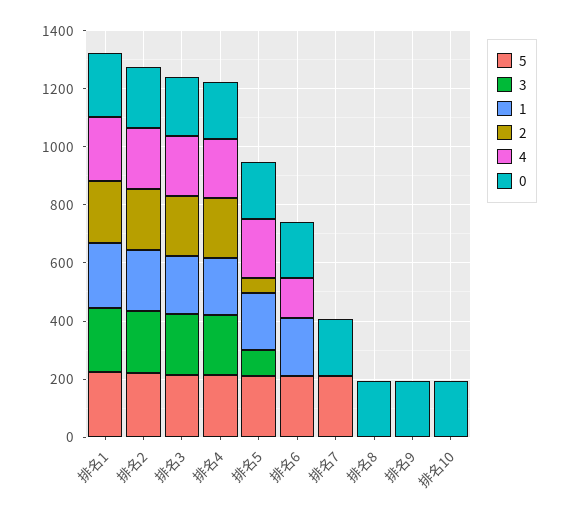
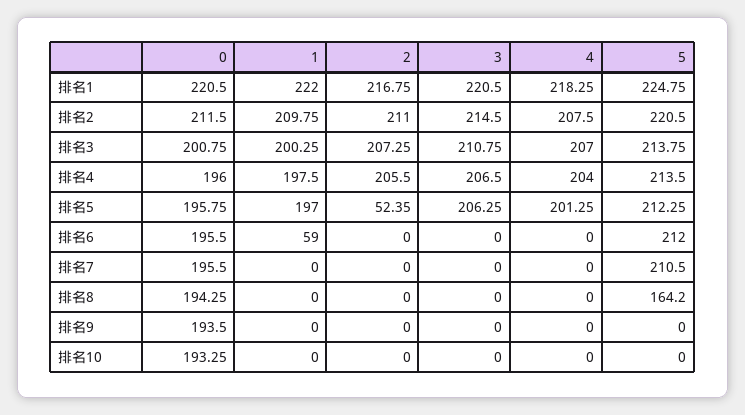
3, 排名5: 100 -> 206.25
1, 排名6: 200 -> 59
4, 排名6: 150 -> 0
5, 排名8: 0 -> 164.2

